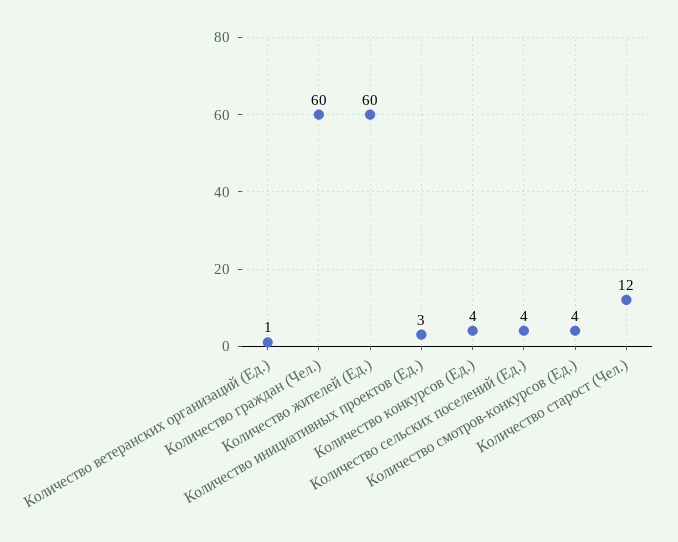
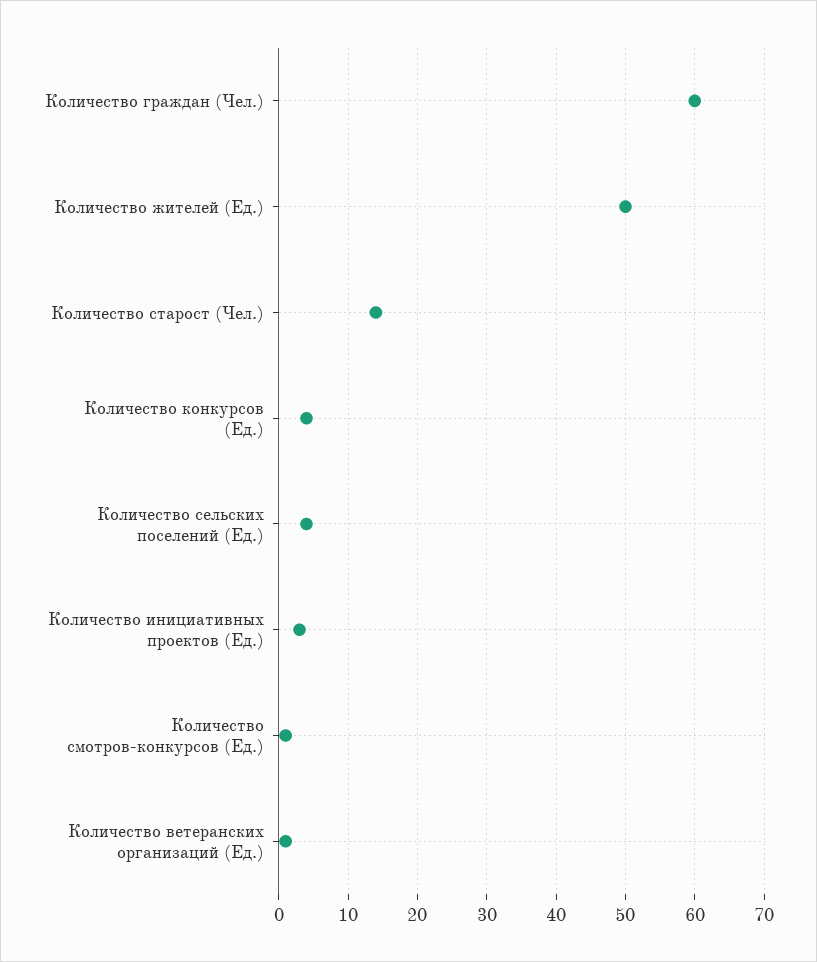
Количество жителей (Ед.): 60 -> 50
Количество смотров-конкурсов (Ед.): 4 -> 1
Количество старост (Чел.): 12 -> 14

